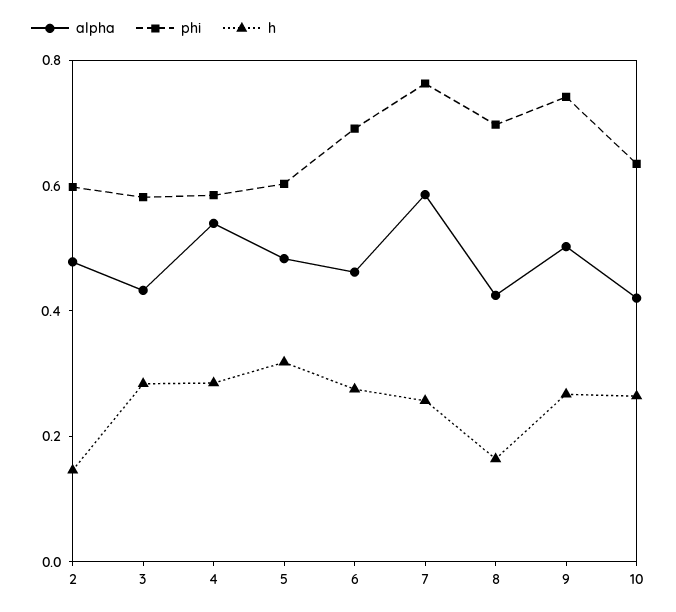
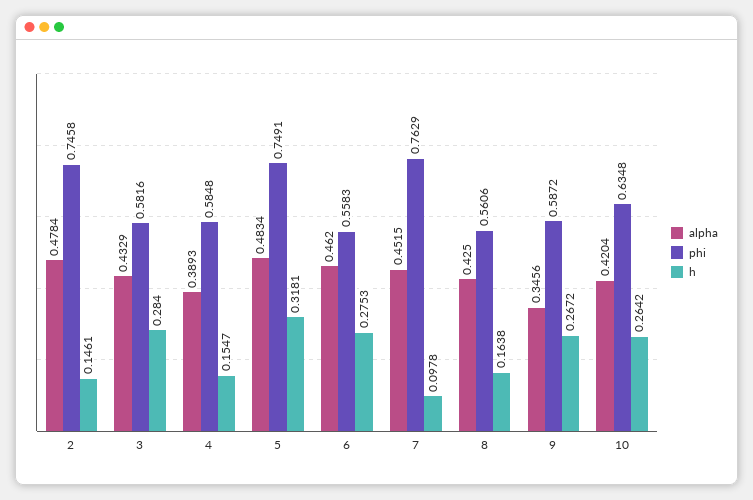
phi, 2: 0.6 -> 0.7458
alpha, 4: 0.55 -> 0.3893
h, 4: 0.3 -> 0.1547
phi, 5: 0.6 -> 0.7491
phi, 6: 0.7 -> 0.5583
alpha, 7: 0.6 -> 0.4515
h, 7: 0.25 -> 0.0978
phi, 8: 0.7 -> 0.5606
alpha, 9: 0.5 -> 0.3456
phi, 9: 0.75 -> 0.5872

